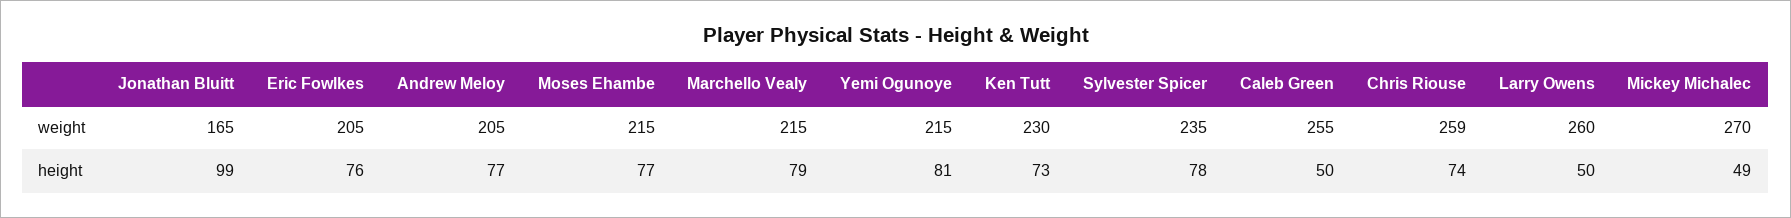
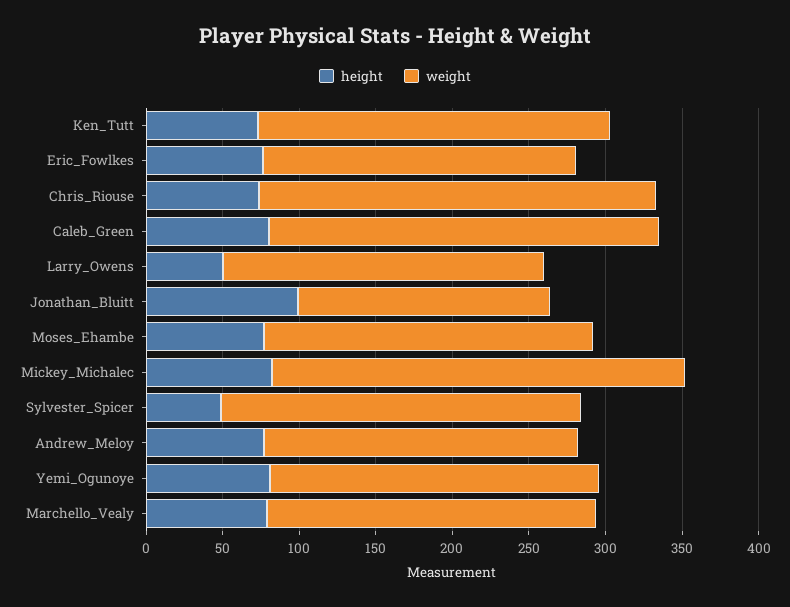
weight, Larry Owens: 260 -> 210
height, Sylvester Spicer: 78 -> 50
height, Caleb Green: 50 -> 80
height, Mickey Michalec: 49 -> 80

